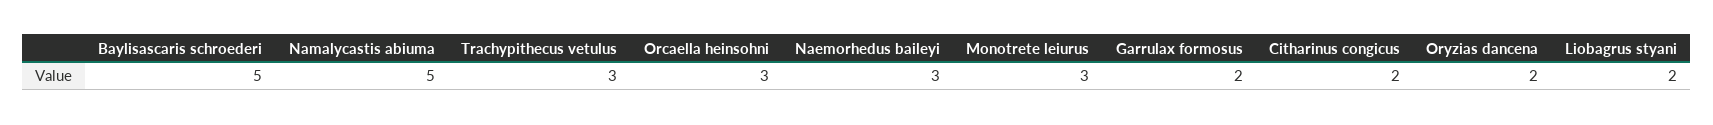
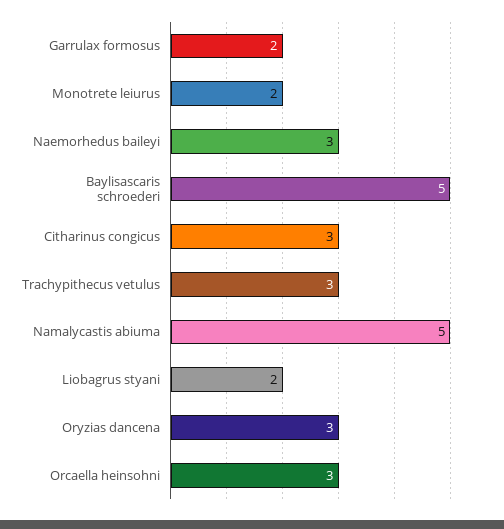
Monotrete leiurus: 3 -> 2
Citharinus congicus: 2 -> 3
Oryzias dancena: 2 -> 3

